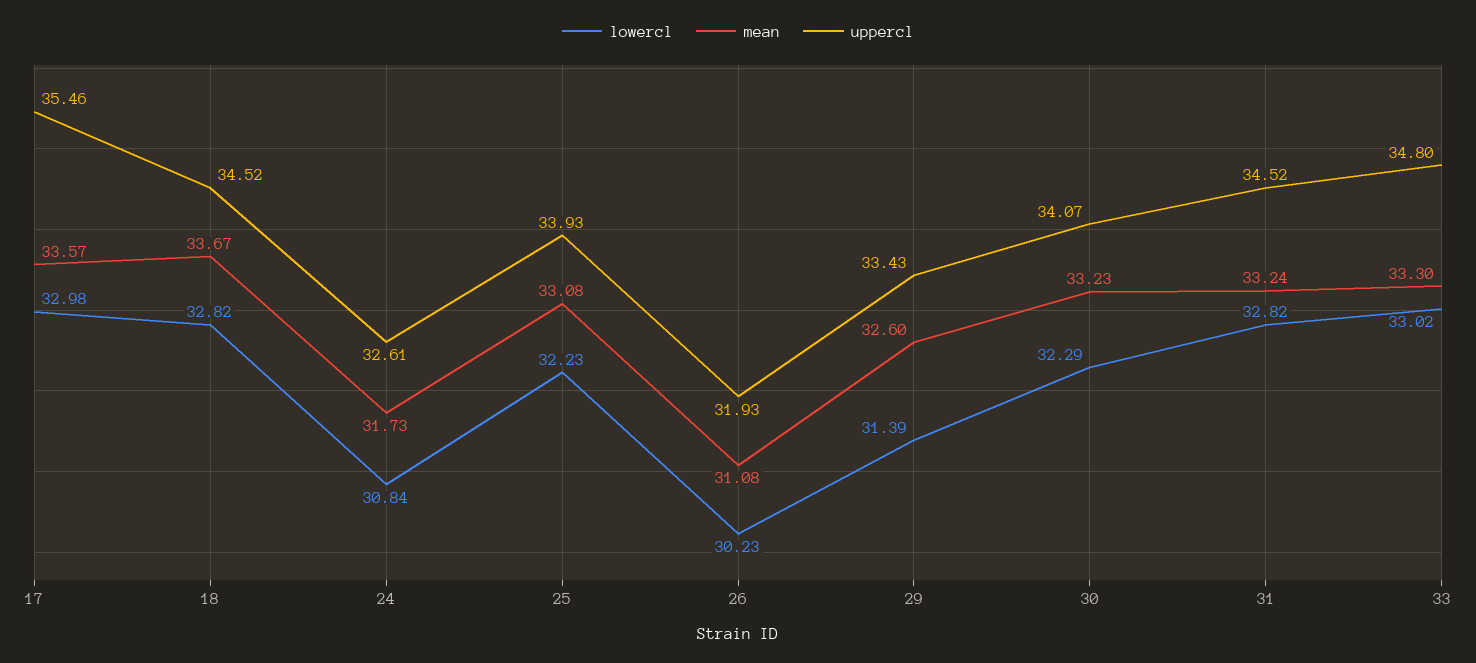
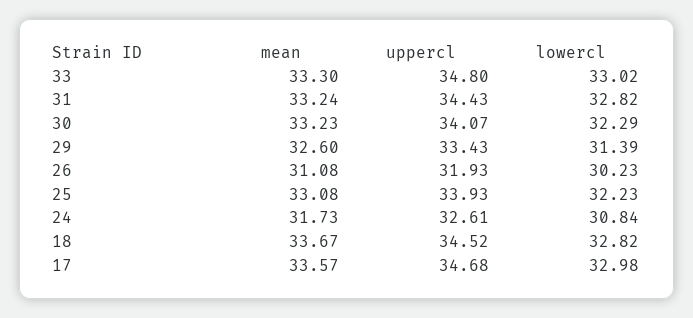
uppercl, 17: 35.46 -> 34.68
uppercl, 31: 34.52 -> 34.43

